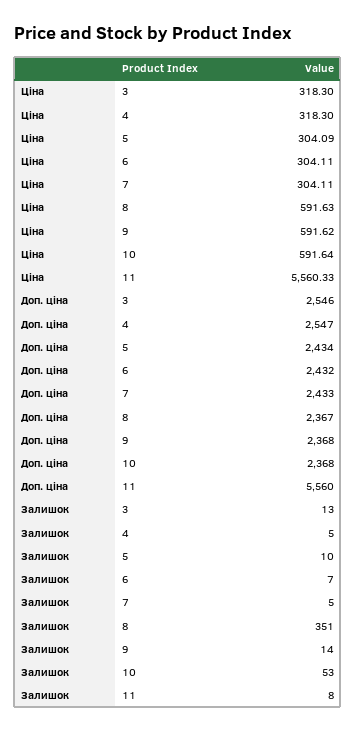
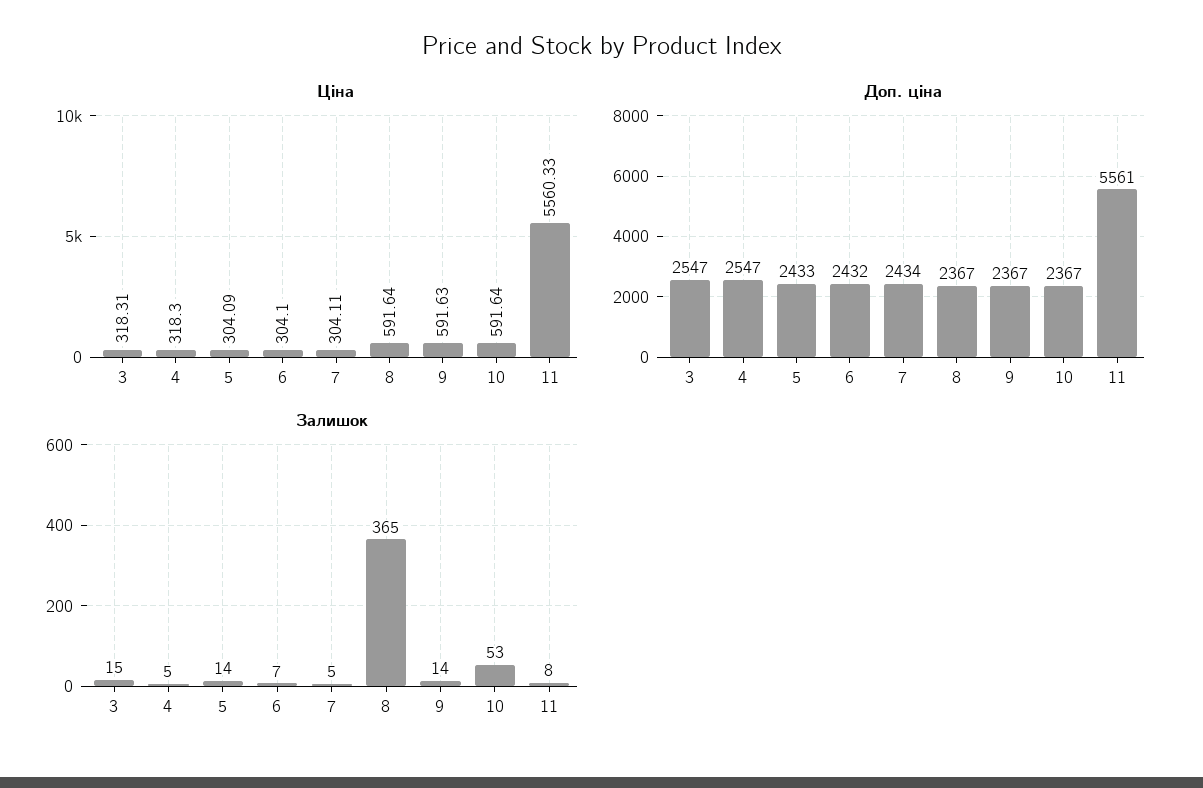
Ціна, 3: 318.3 -> 318.31
Ціна, 6: 304.11 -> 304.1
Ціна, 8: 591.63 -> 591.64
Ціна, 9: 591.62 -> 591.63
Доп. ціна, 3: 2546 -> 2547
Доп. ціна, 5: 2434 -> 2433
Доп. ціна, 7: 2433 -> 2434
Доп. ціна, 9: 2368 -> 2367
Доп. ціна, 10: 2368 -> 2367
Доп. ціна, 11: 5560 -> 5561
Залишок, 3: 13 -> 15
Залишок, 5: 10 -> 14
Залишок, 8: 351 -> 365

